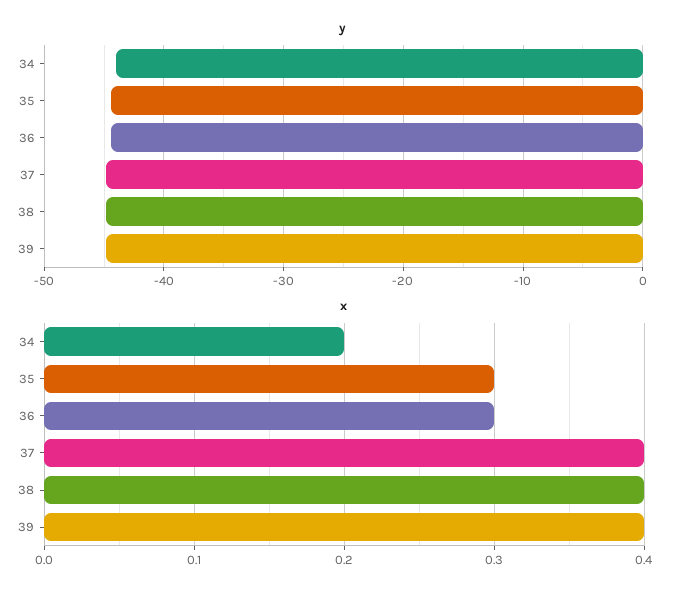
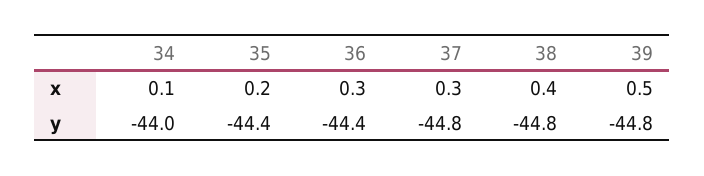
x, 34: 0.2 -> 0.1
x, 35: 0.3 -> 0.2
x, 37: 0.4 -> 0.3
x, 39: 0.4 -> 0.5

